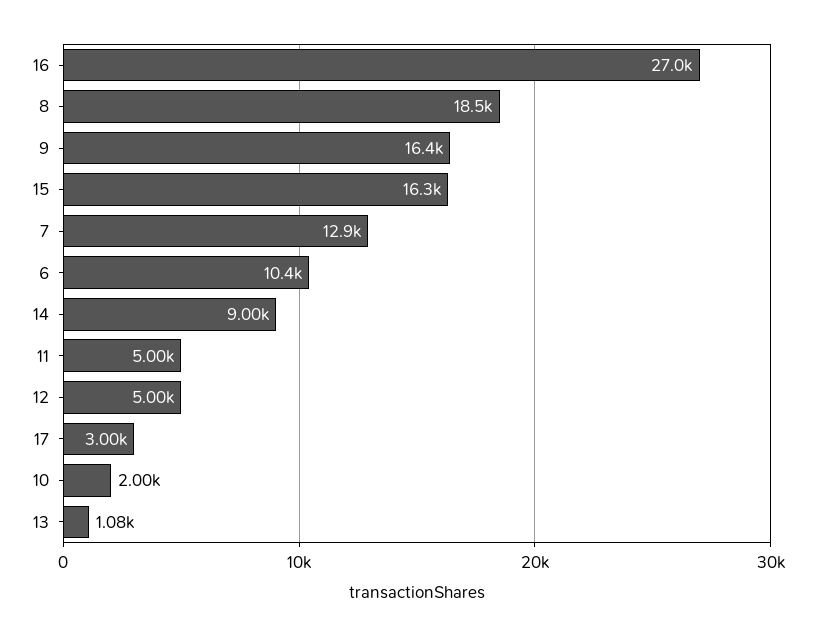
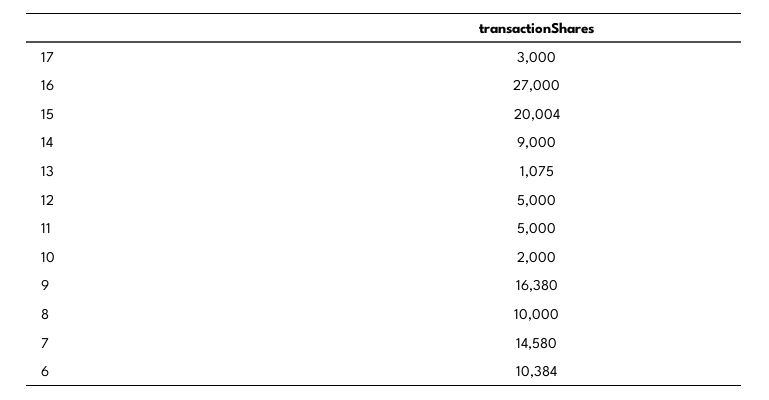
8: 18500 -> 10000
15: 16300 -> 20004
7: 12900 -> 14580

